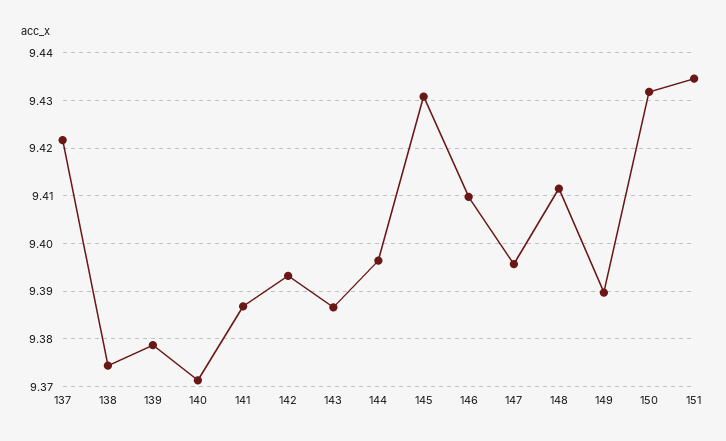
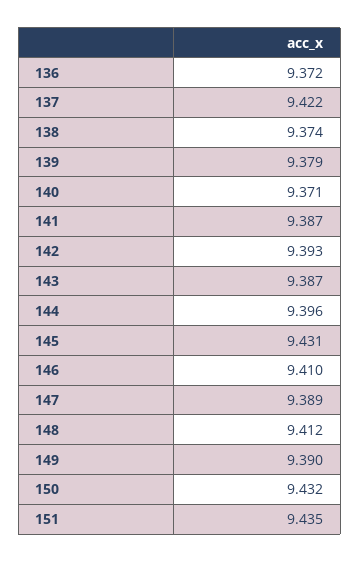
147: 9.396 -> 9.389
136: none -> 9.372

